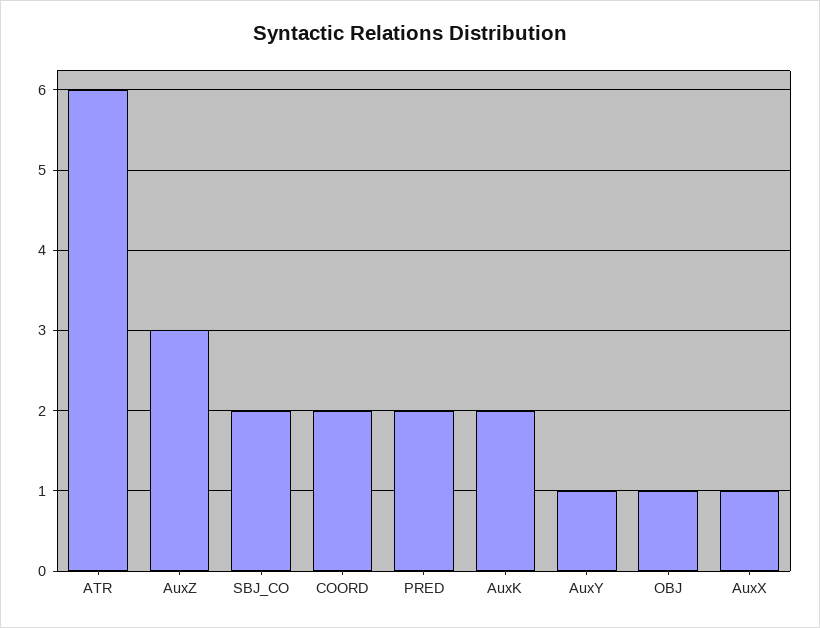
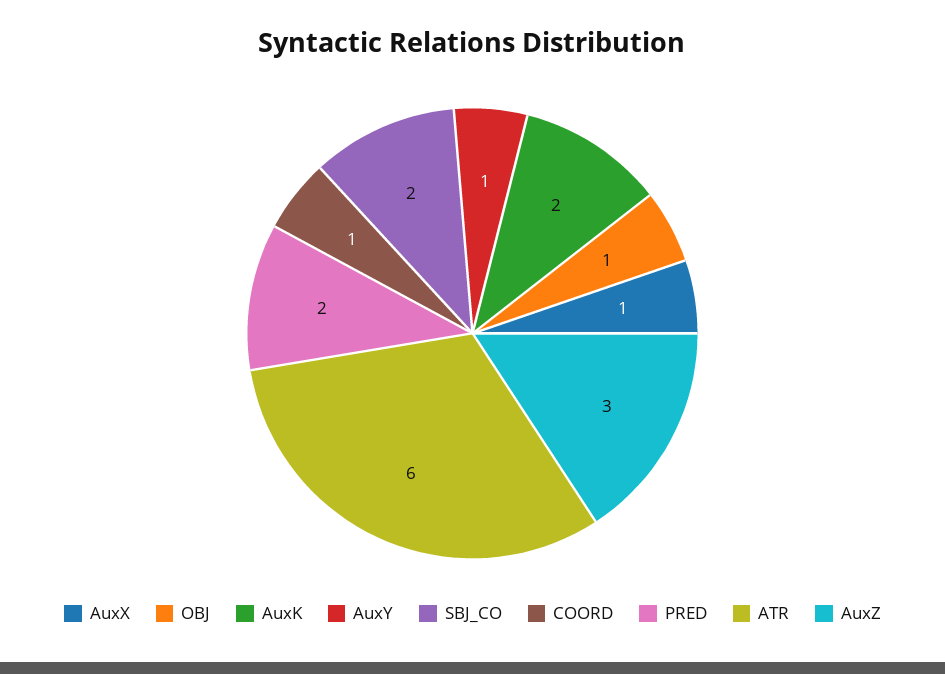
COORD: 2 -> 1

